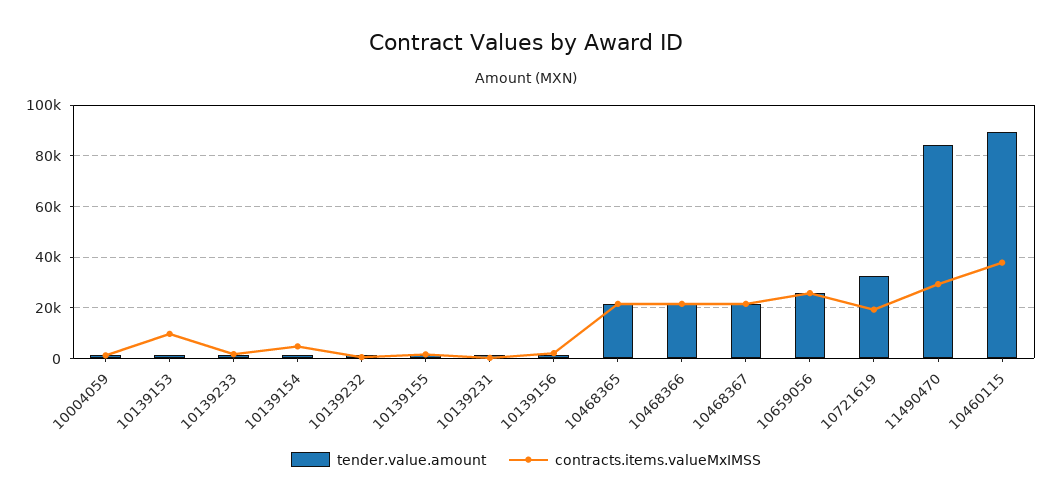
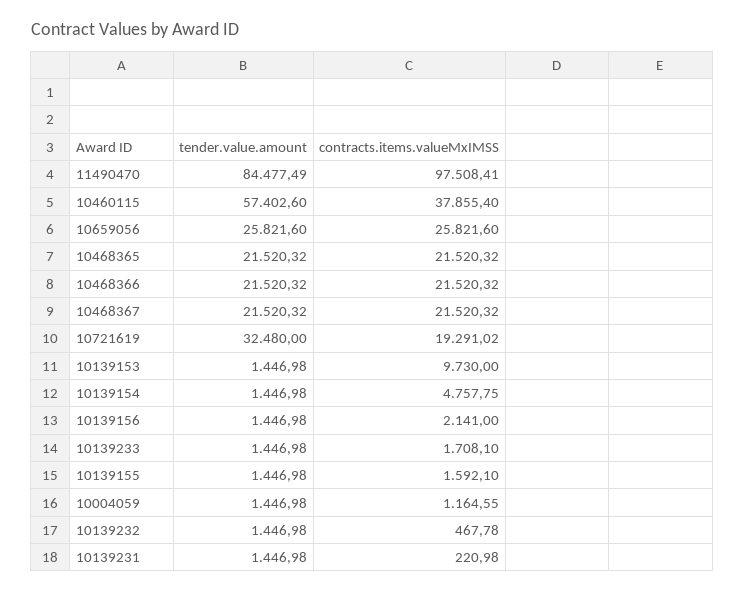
contracts.items.valueMxIMSS, 11490470: 30000 -> 97508.41
tender.value.amount, 10460115: 90000 -> 57402.6

